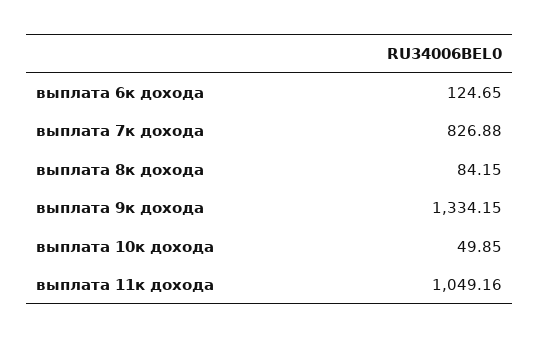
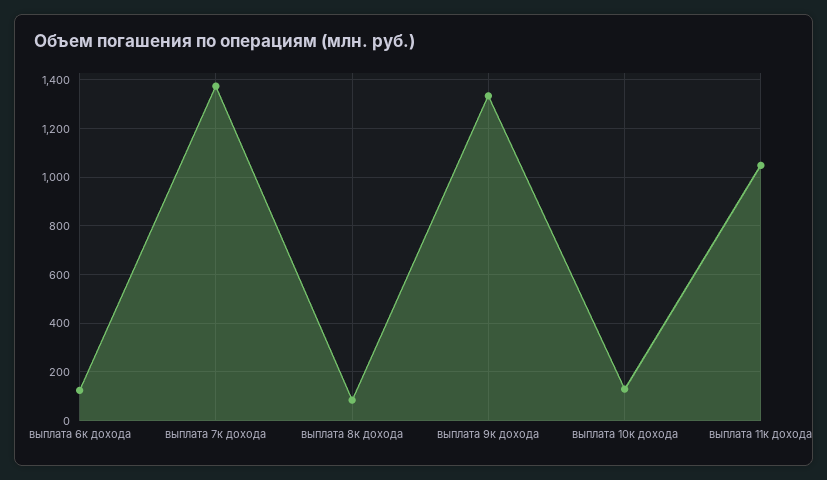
выплата 7к дохода: 826.88 -> 1375
выплата 10к дохода: 49.85 -> 125

